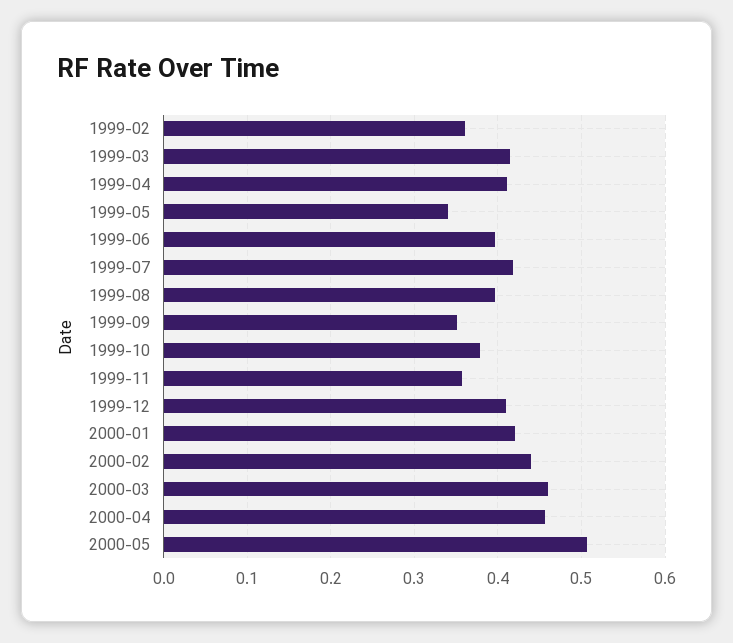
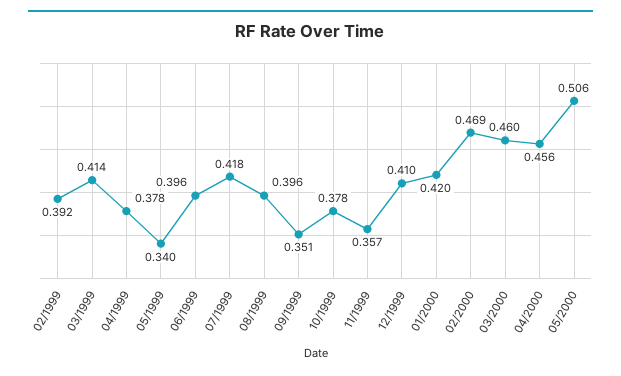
1999-02: 0.36 -> 0.392
1999-04: 0.41 -> 0.378
2000-02: 0.44 -> 0.469

